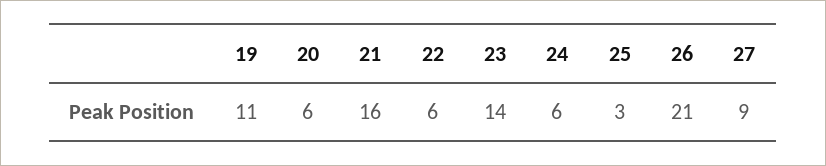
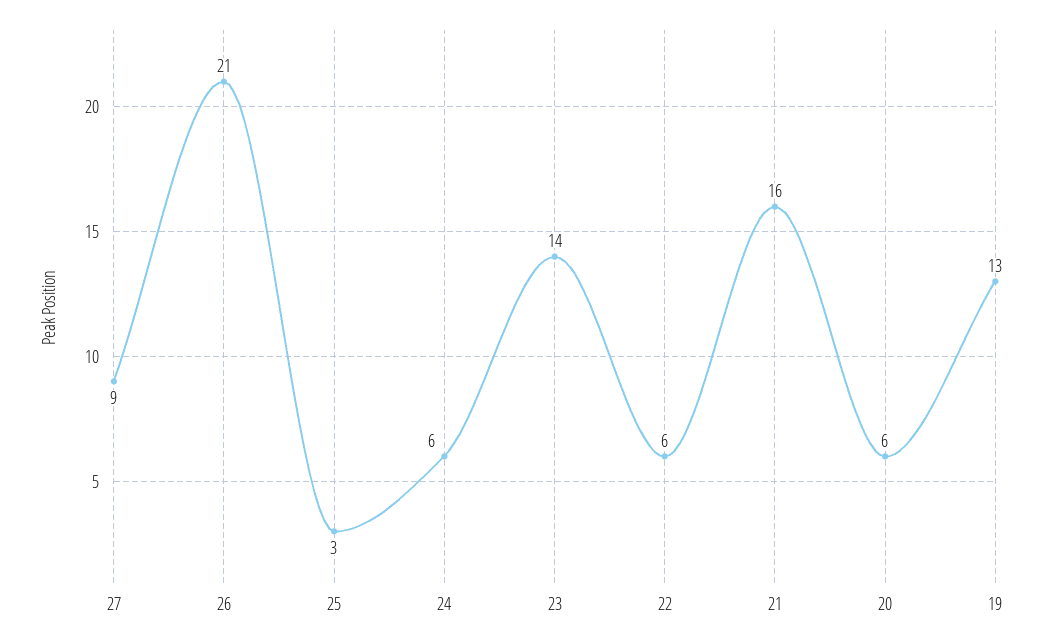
19: 11 -> 13

